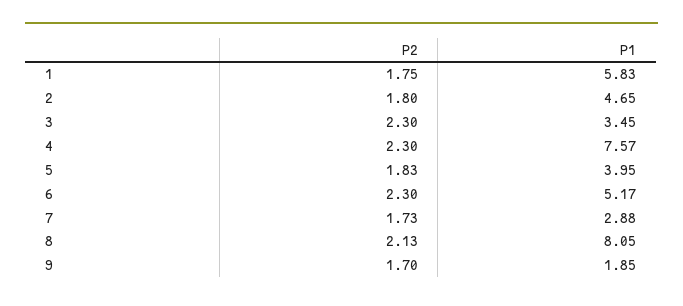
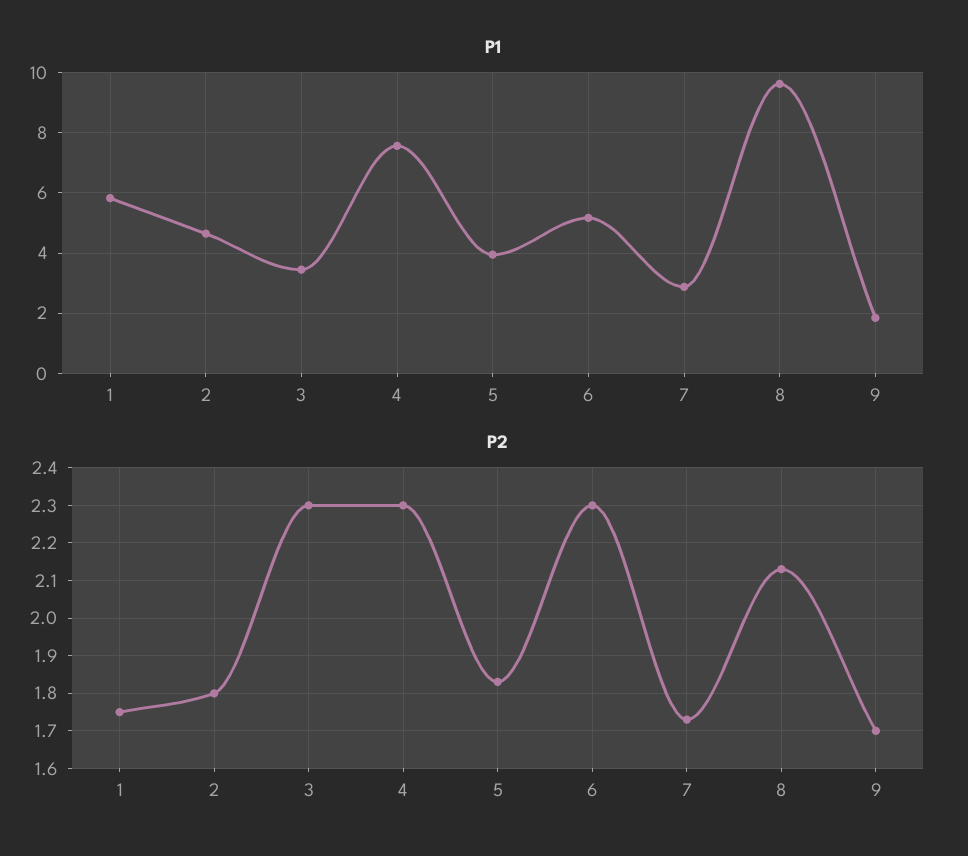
P1, 8: 8.05 -> 9.6

